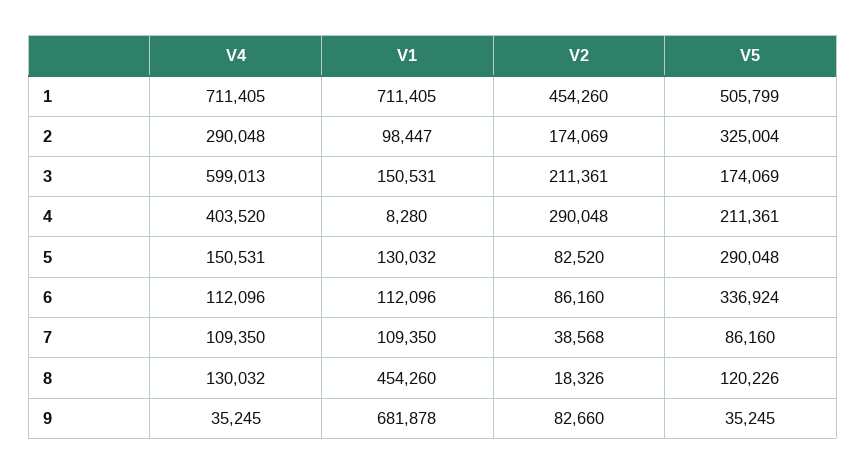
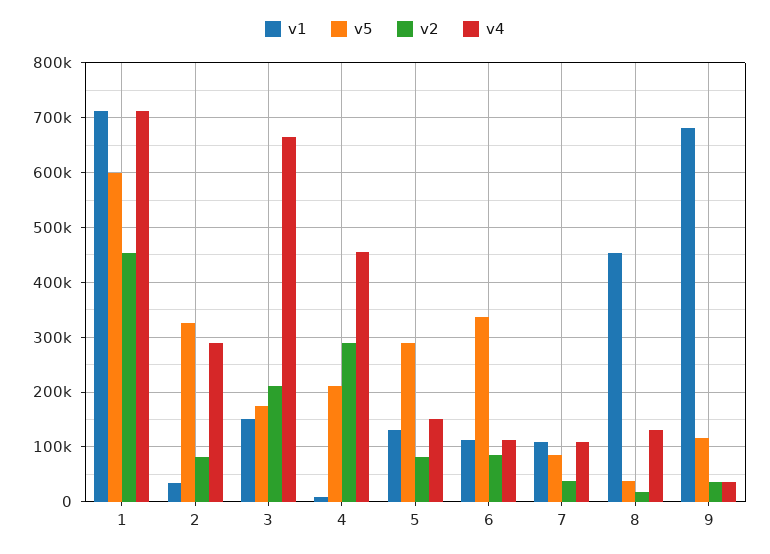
V5, 1: 505799 -> 600000
V1, 2: 98447 -> 40000
V2, 2: 174069 -> 80000
V4, 3: 599013 -> 660000
V4, 4: 403520 -> 460000
V5, 8: 120226 -> 40000
V2, 9: 82660 -> 40000
V5, 9: 35245 -> 120000

